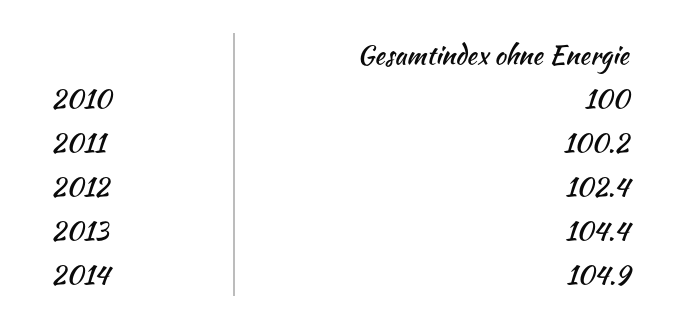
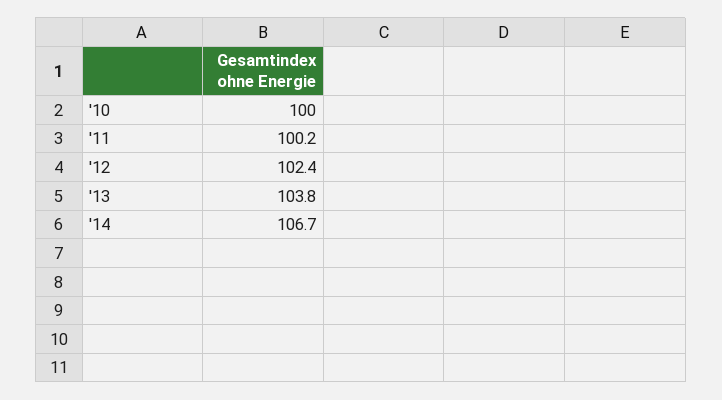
2013: 104.4 -> 103.8
2014: 104.9 -> 106.7

